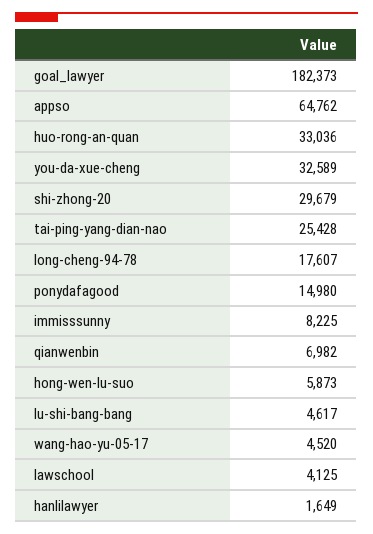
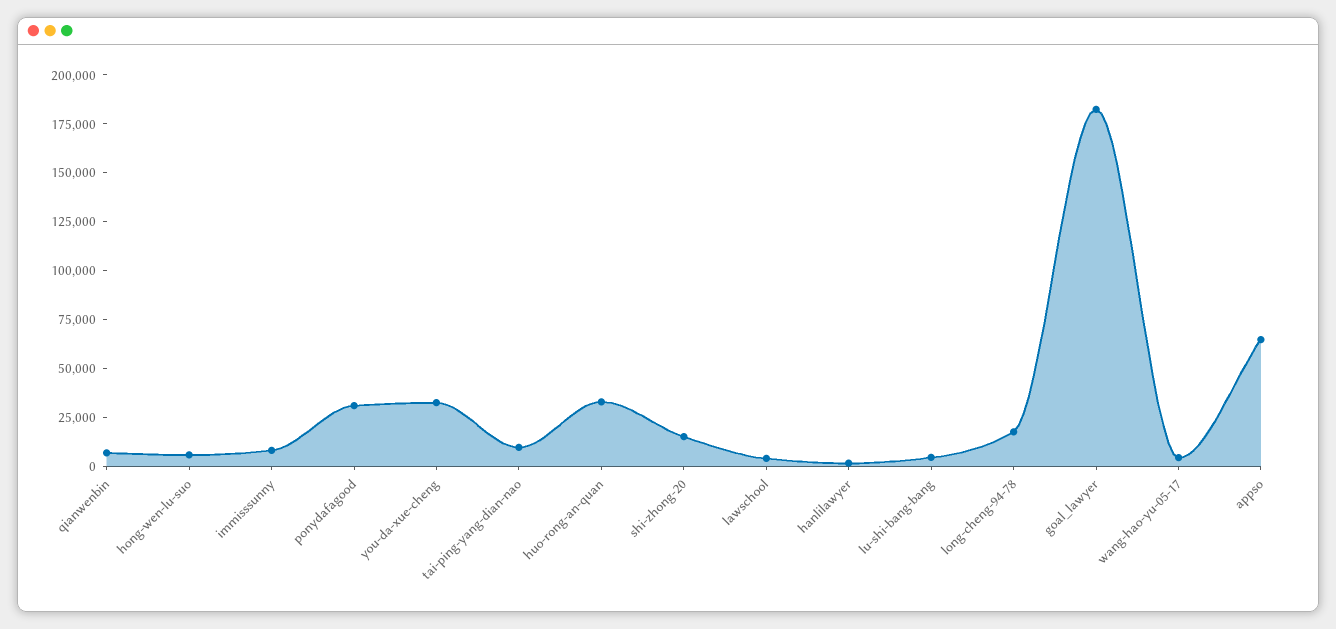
shi-zhong-20: 29679 -> 15000
tai-ping-yang-dian-nao: 25428 -> 10000
ponydafagood: 14980 -> 30000

